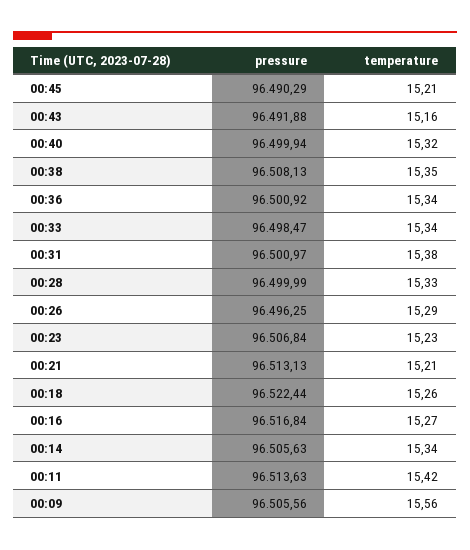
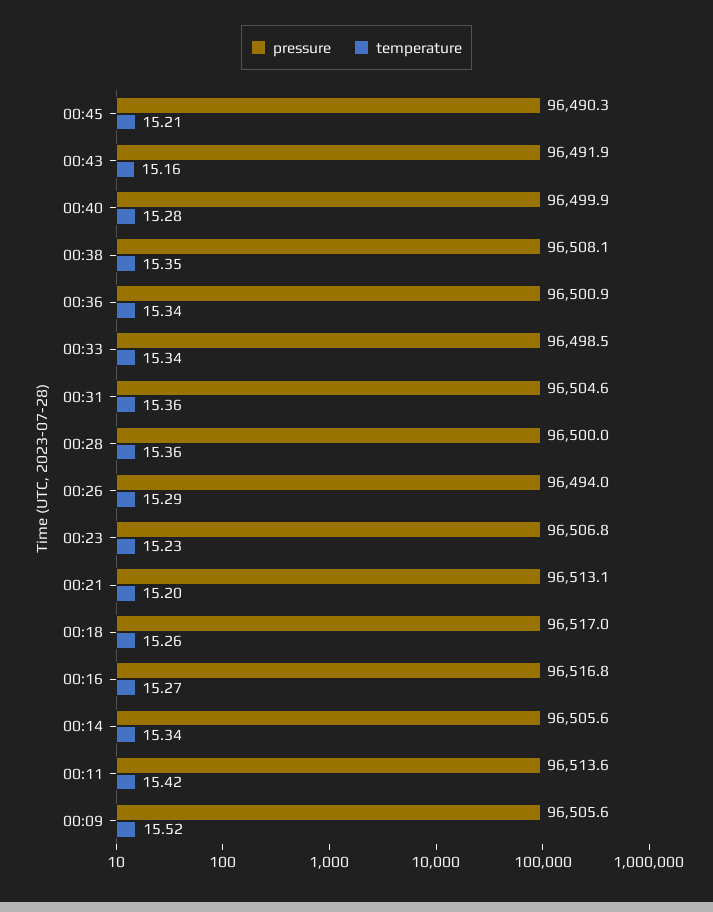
temperature, 00:40: 15.32 -> 15.28
pressure, 00:31: 96500.97 -> 96504.6
temperature, 00:31: 15.38 -> 15.36
temperature, 00:28: 15.33 -> 15.36
pressure, 00:26: 96496.25 -> 96494
temperature, 00:21: 15.21 -> 15.2
pressure, 00:18: 96522.44 -> 96517
temperature, 00:09: 15.56 -> 15.52

